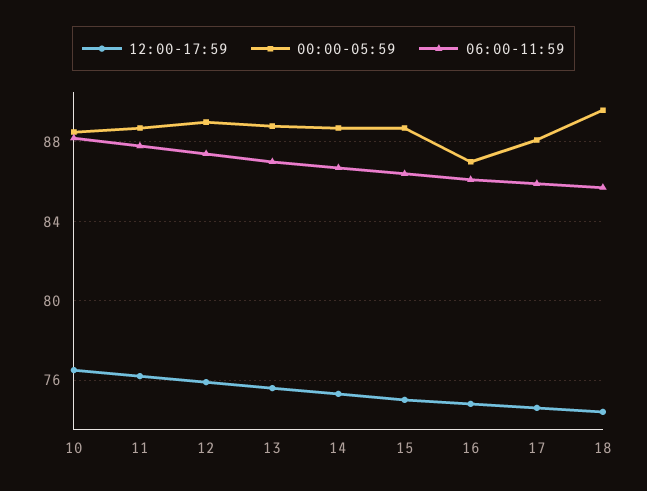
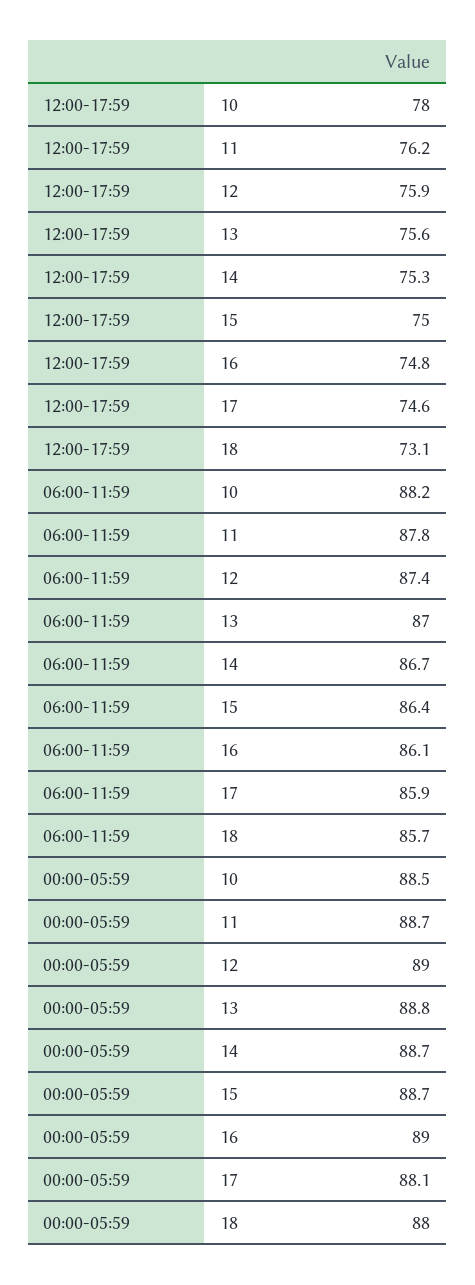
12:00-17:59, 10: 76.5 -> 78
00:00-05:59, 16: 87 -> 89
12:00-17:59, 18: 74.5 -> 73.1
00:00-05:59, 18: 89.5 -> 88

